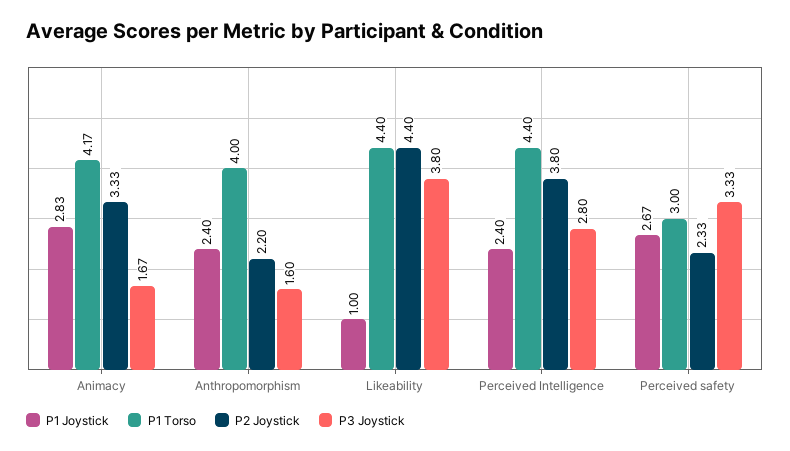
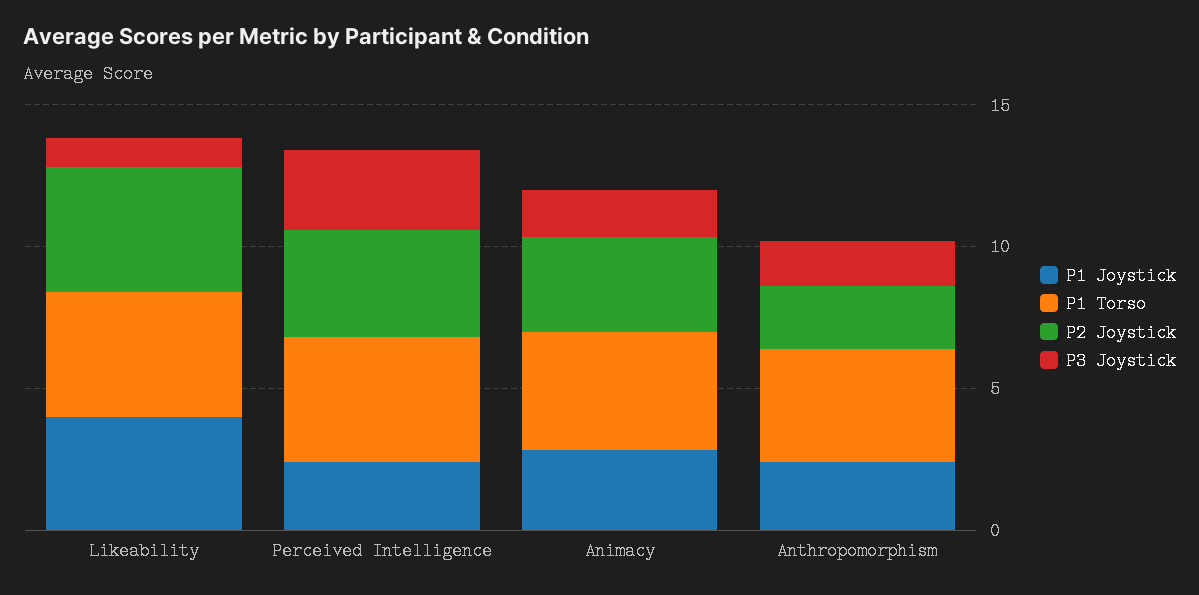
P1 Joystick, Likeability: 1 -> 4
P3 Joystick, Likeability: 3.8 -> 1
P1 Joystick, Perceived safety: 2.67 -> none
P1 Torso, Perceived safety: 3 -> none
P2 Joystick, Perceived safety: 2.33 -> none
P3 Joystick, Perceived safety: 3.33 -> none

